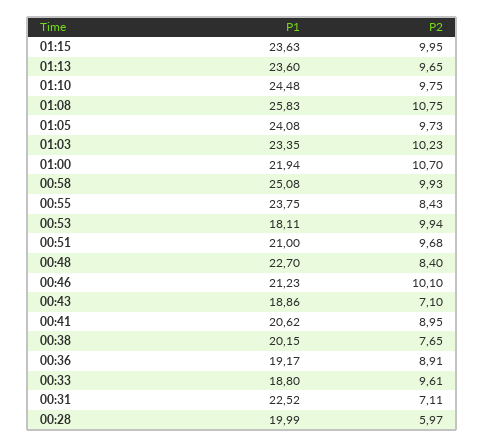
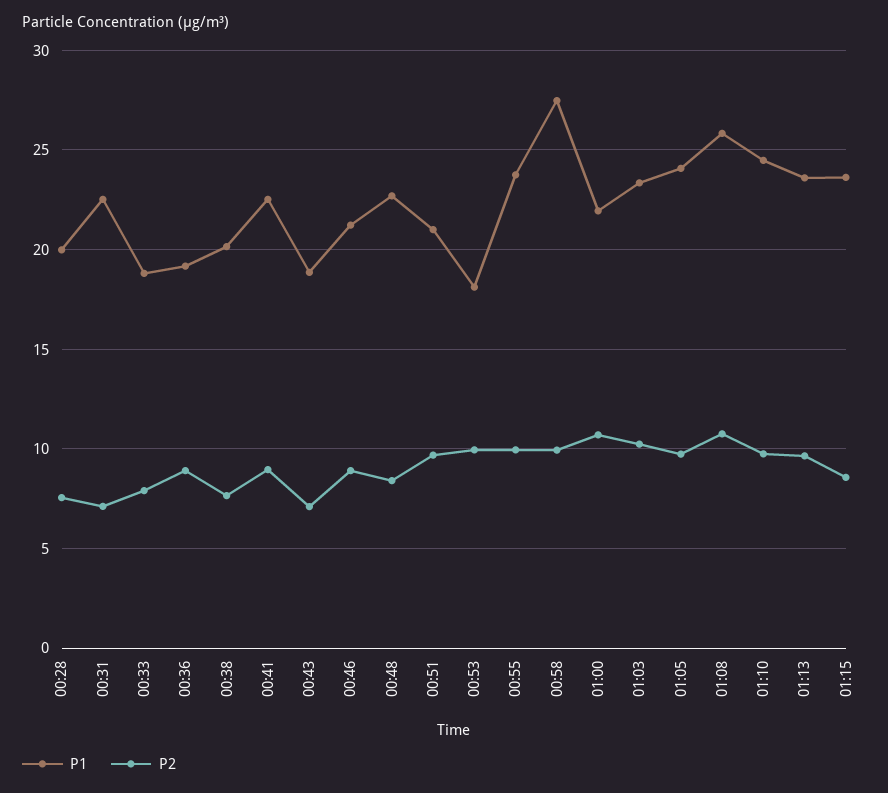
P2, 01:15: 9.95 -> 8.5
P1, 00:58: 25.08 -> 27.5
P2, 00:55: 8.43 -> 10
P2, 00:46: 10.1 -> 9
P1, 00:41: 20.62 -> 22.5
P2, 00:33: 9.61 -> 8
P2, 00:28: 5.97 -> 7.5

